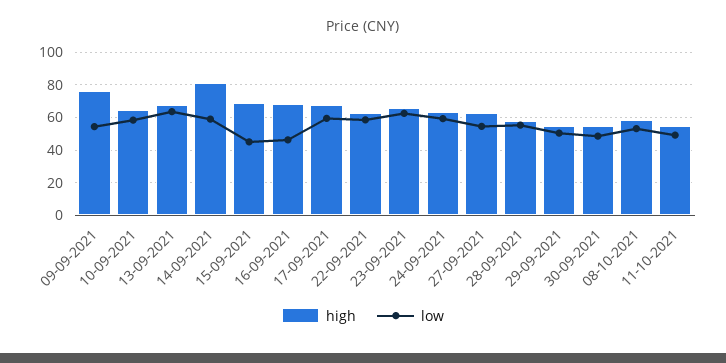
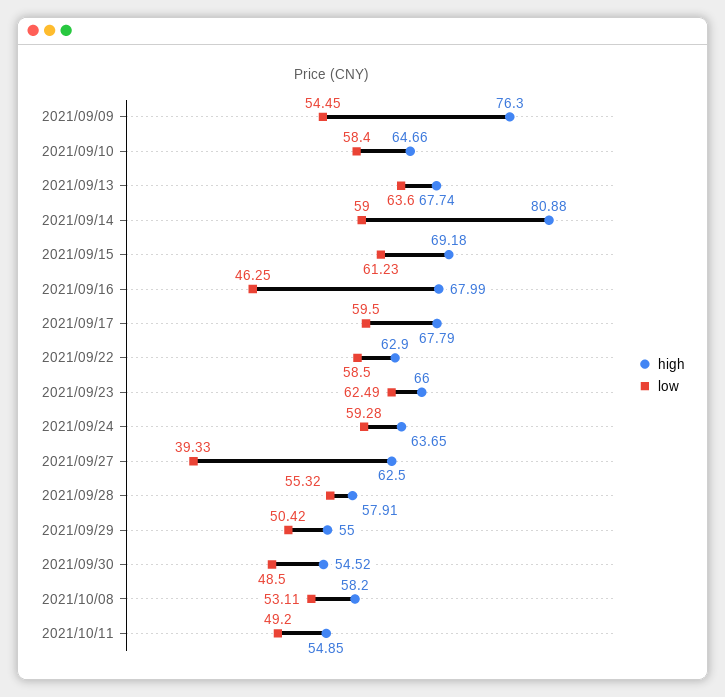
low, 15-09-2021: 45 -> 61.23
low, 27-09-2021: 55 -> 39.33

